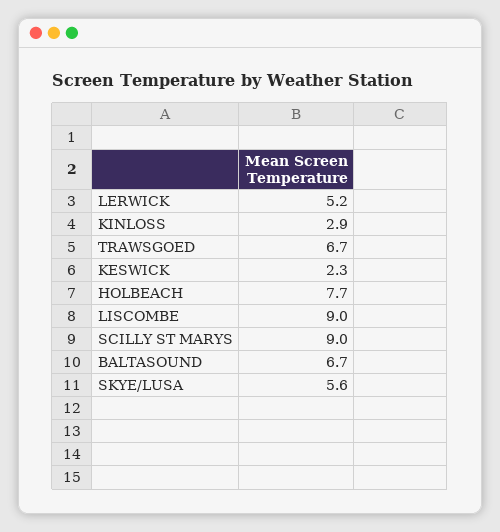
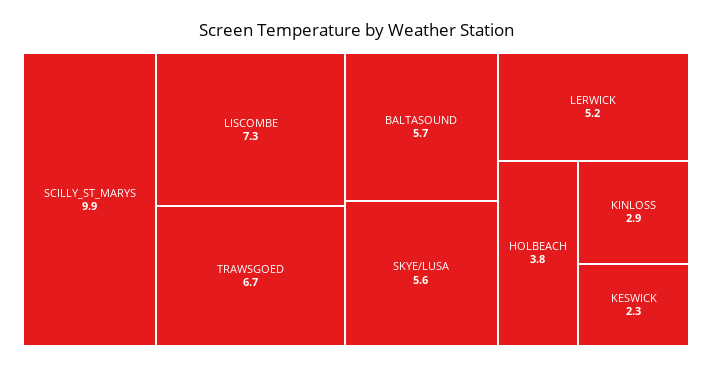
HOLBEACH: 7.7 -> 3.8
LISCOMBE: 9 -> 7.3
SCILLY ST MARYS: 9 -> 9.9
BALTASOUND: 6.7 -> 5.7

